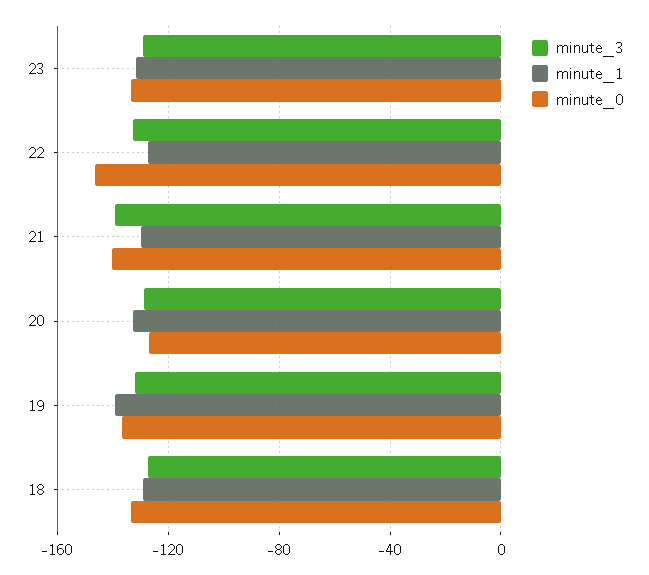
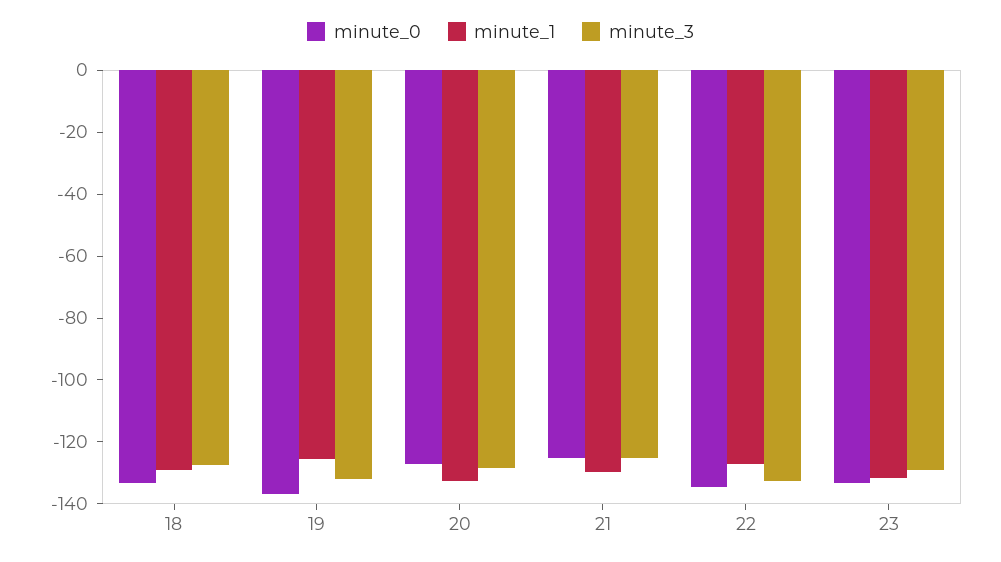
minute_0, 22: -145 -> -135
minute_3, 21: -140 -> -125
minute_0, 21: -140 -> -125
minute_1, 19: -140 -> -125

